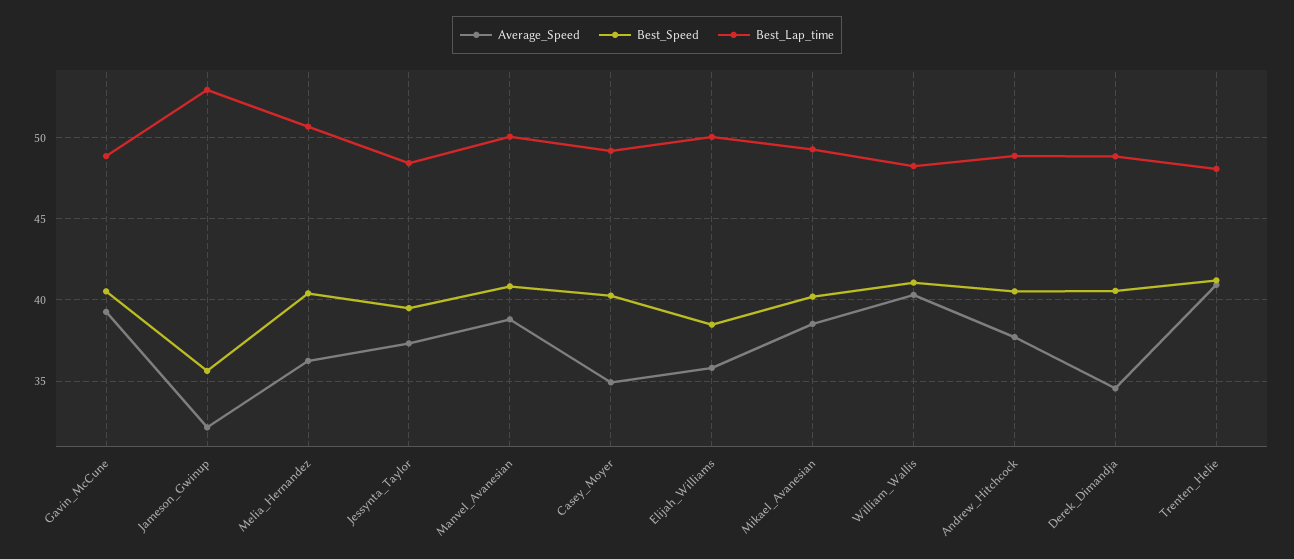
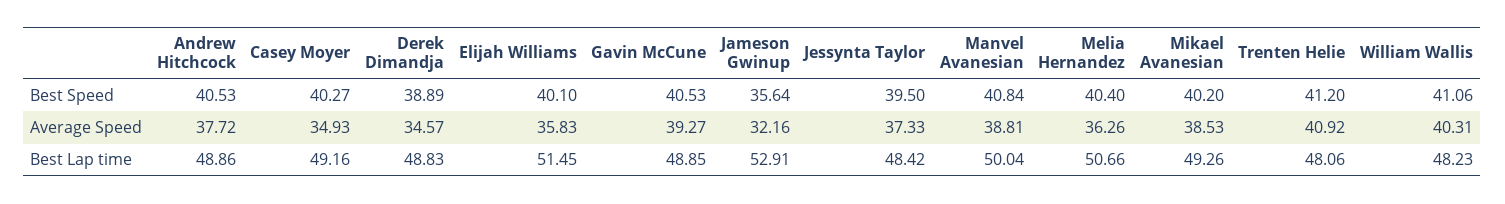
Best_Speed, Elijah_Williams: 38.5 -> 40.1
Best_Lap_time, Elijah_Williams: 50 -> 51.45
Best_Speed, Derek_Dimandja: 40.5 -> 38.89

